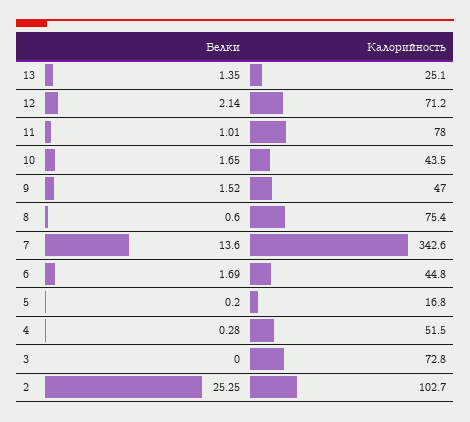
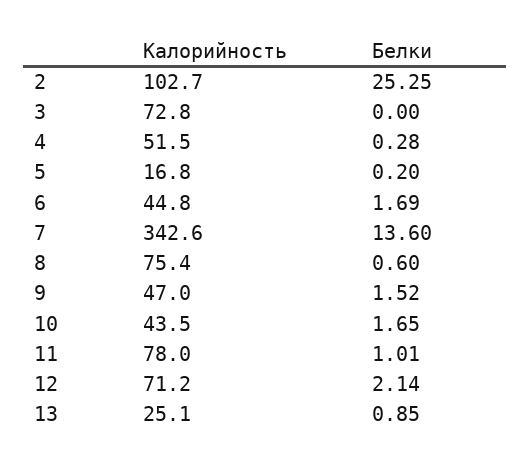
Белки, 13: 1.35 -> 0.85

